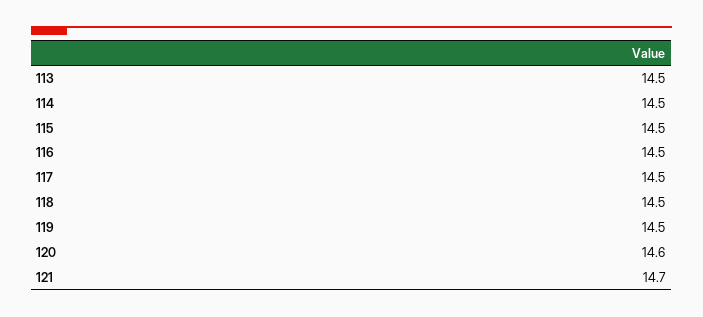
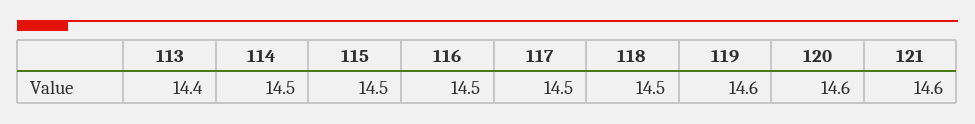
113: 14.5 -> 14.4
119: 14.5 -> 14.6
121: 14.7 -> 14.6

